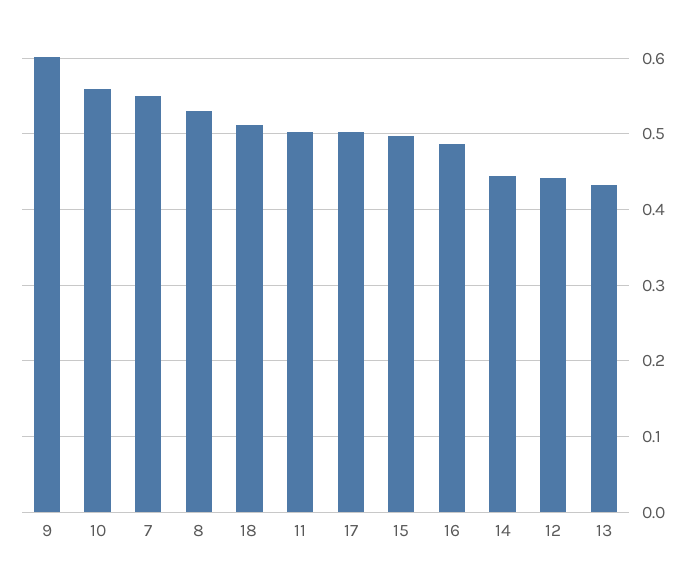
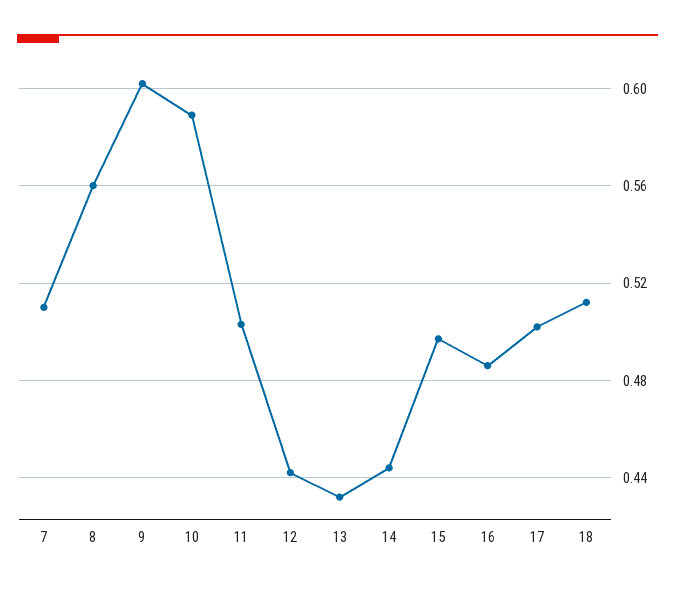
10: 0.56 -> 0.59
7: 0.55 -> 0.51
8: 0.53 -> 0.56

